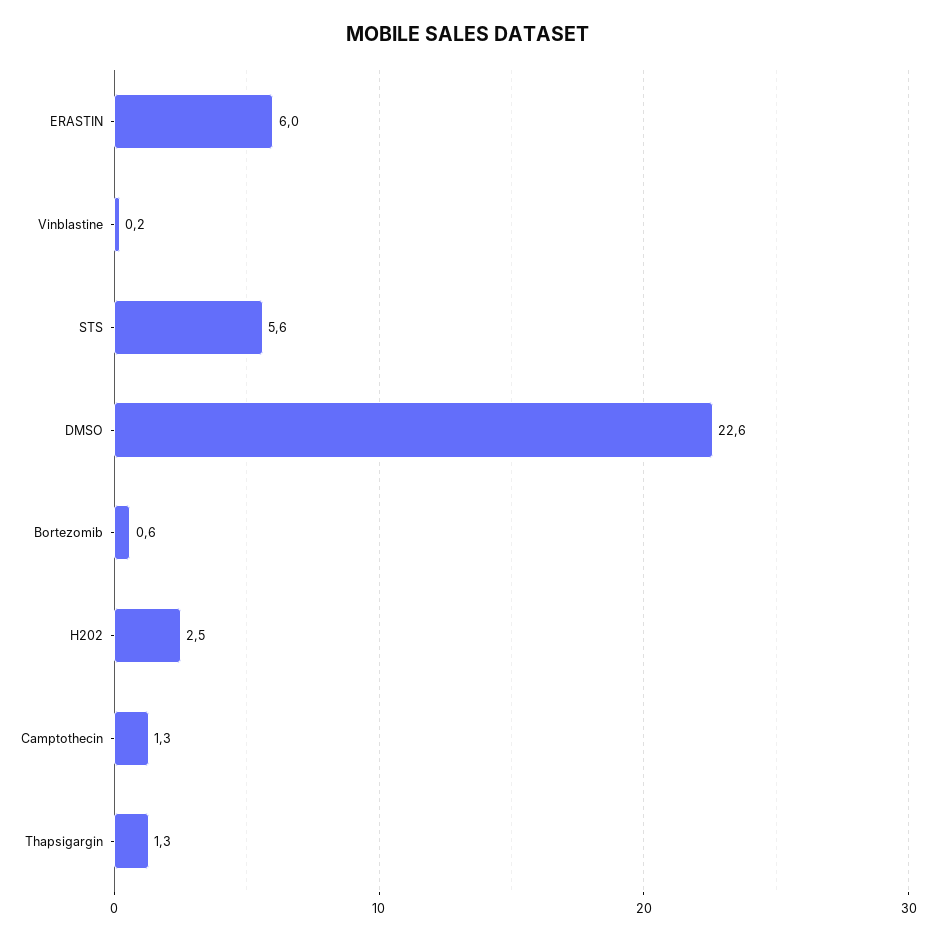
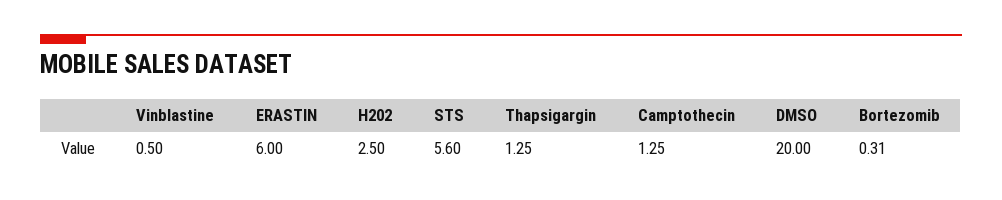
Vinblastine: 0.2 -> 0.5
DMSO: 22.6 -> 20
Bortezomib: 0.6 -> 0.31

